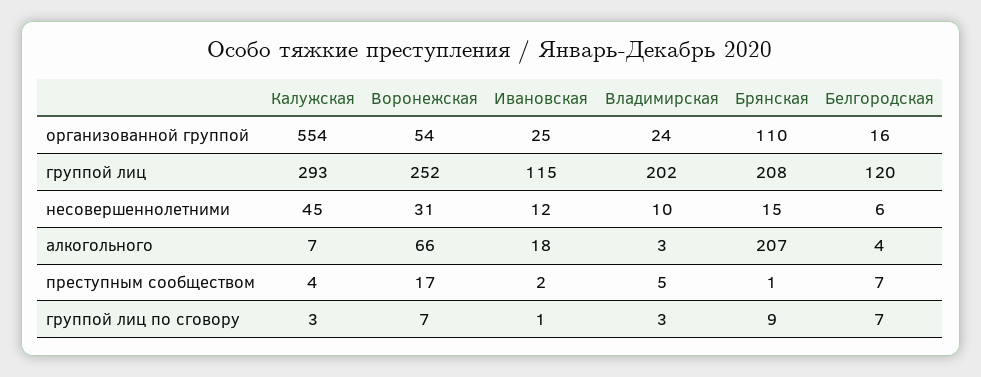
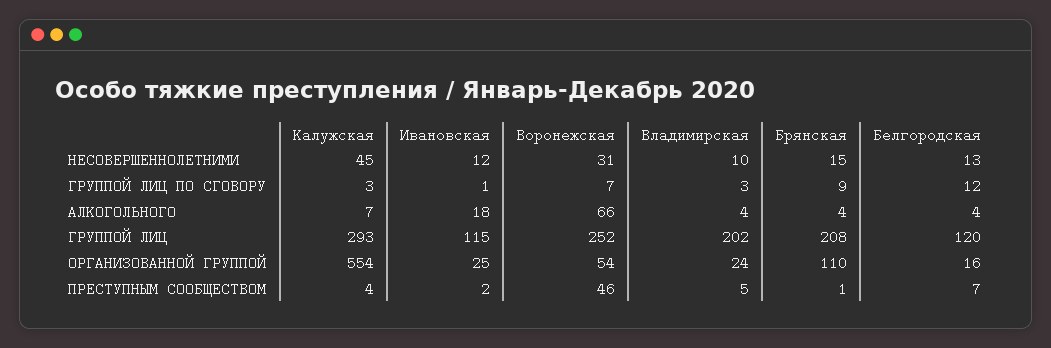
Белгородская, несовершеннолетними: 6 -> 13
Владимирская, алкогольного: 3 -> 4
Брянская, алкогольного: 207 -> 4
Воронежская, преступным сообществом: 17 -> 46
Белгородская, группой лиц по сговору: 7 -> 12

